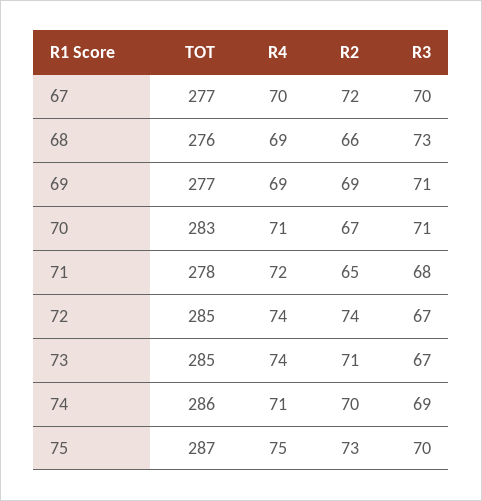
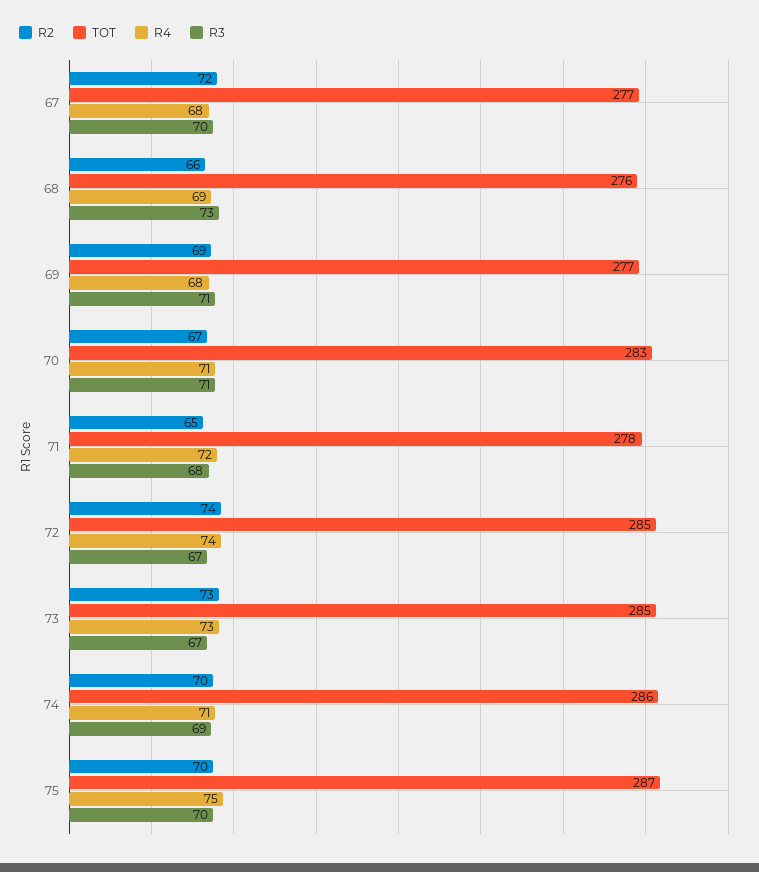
R4, 67: 70 -> 68
R4, 69: 69 -> 68
R4, 73: 74 -> 73
R2, 73: 71 -> 73
R2, 75: 73 -> 70

